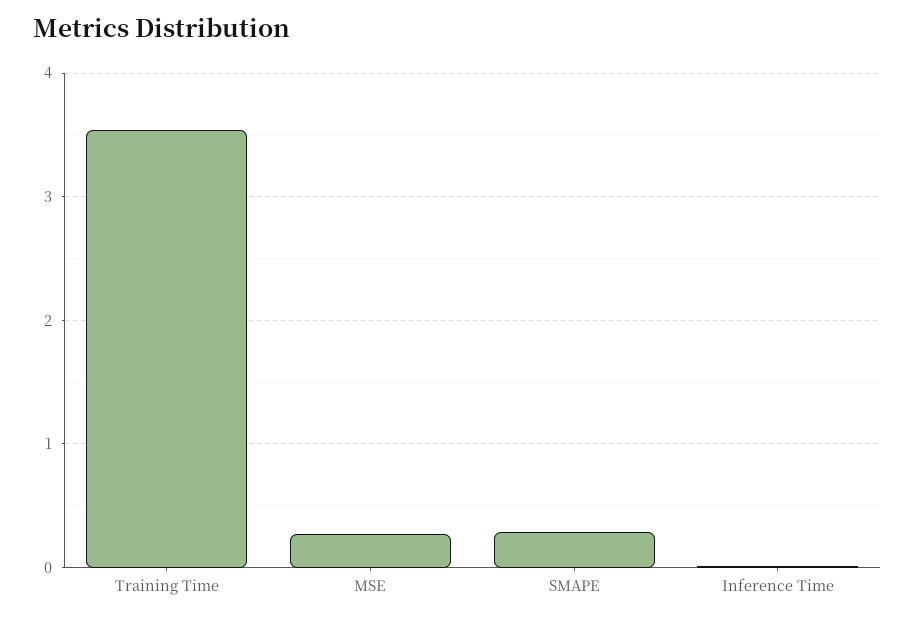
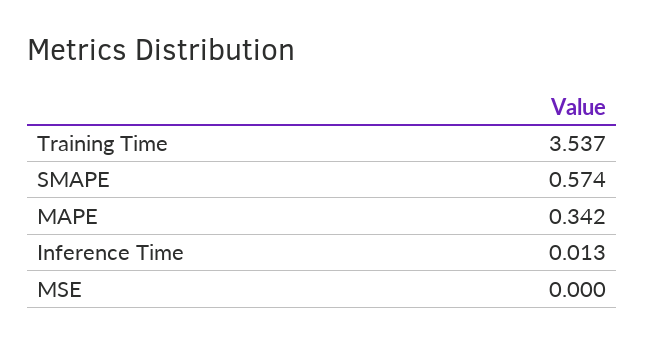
MSE: 0.3 -> 0
SMAPE: 0.3 -> 0.574
MAPE: none -> 0.342

